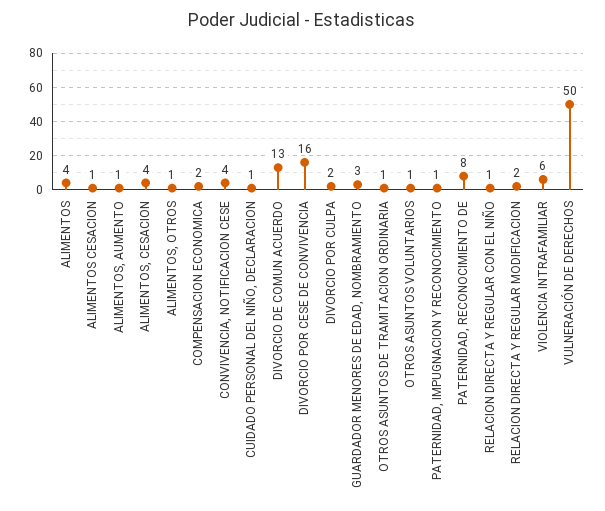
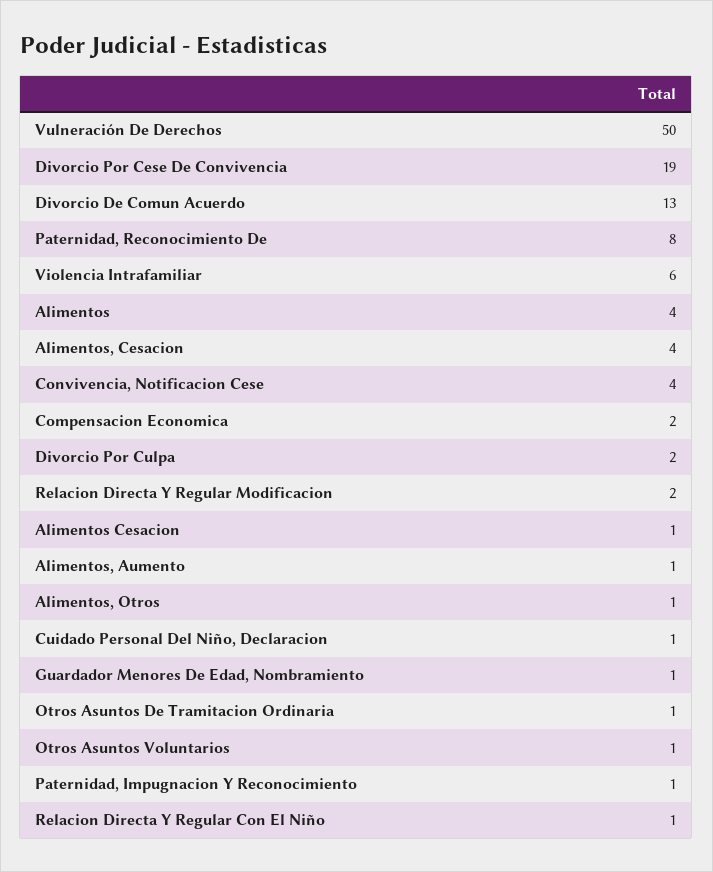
DIVORCIO POR CESE DE CONVIVENCIA: 16 -> 19
GUARDADOR MENORES DE EDAD, NOMBRAMIENTO: 3 -> 1

